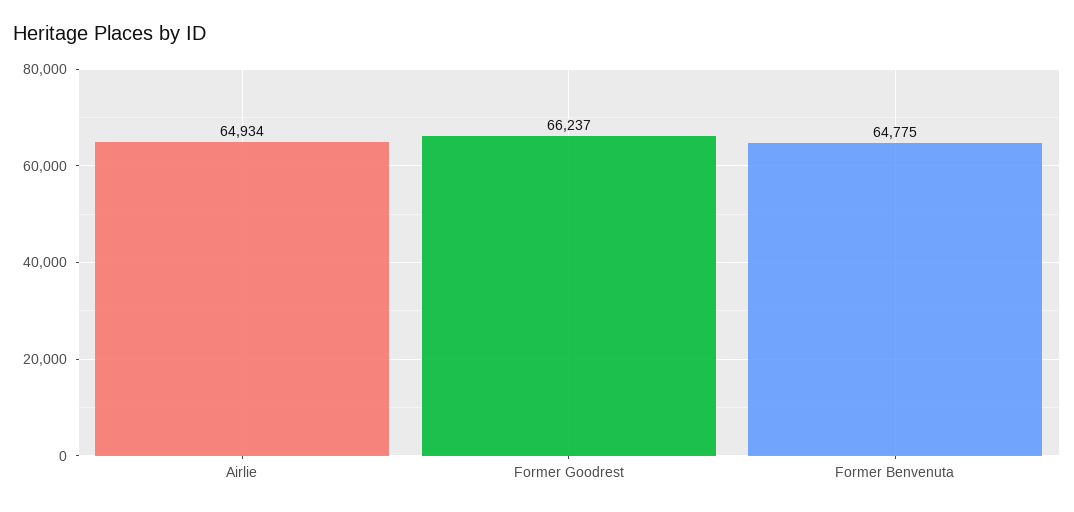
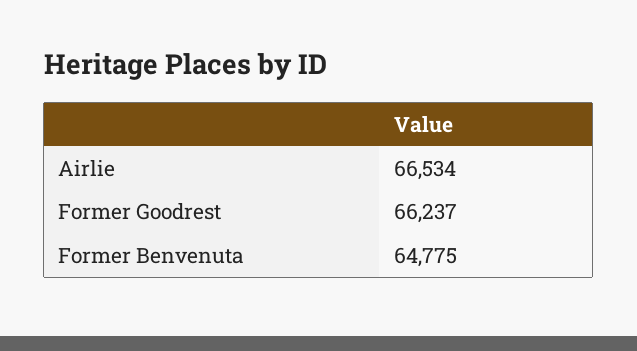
Airlie: 64934 -> 66534

